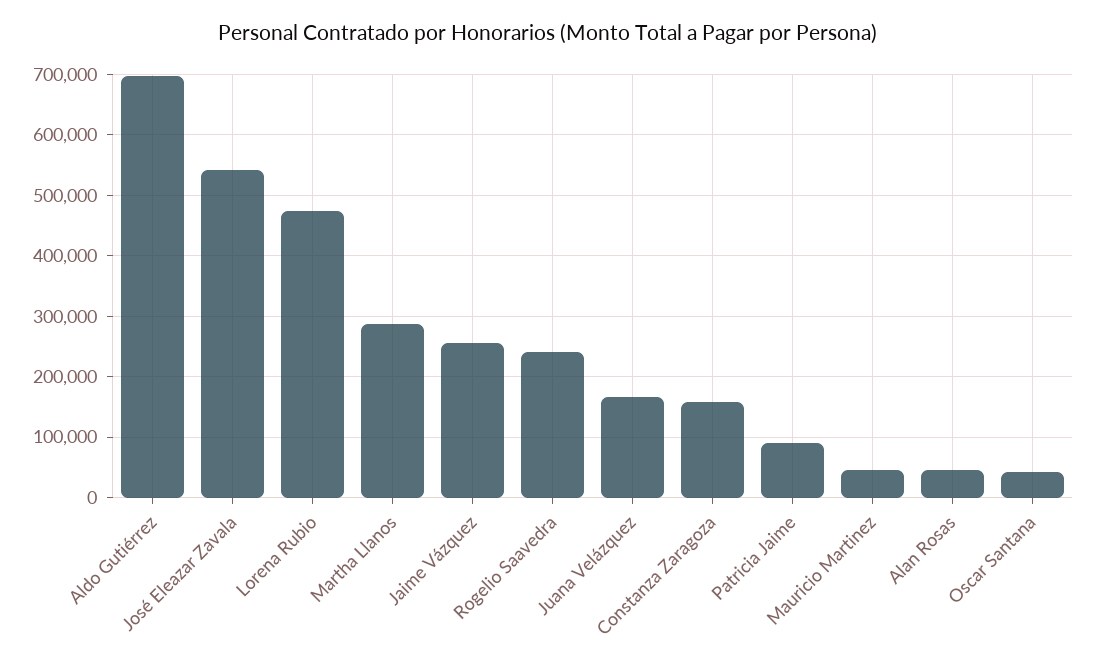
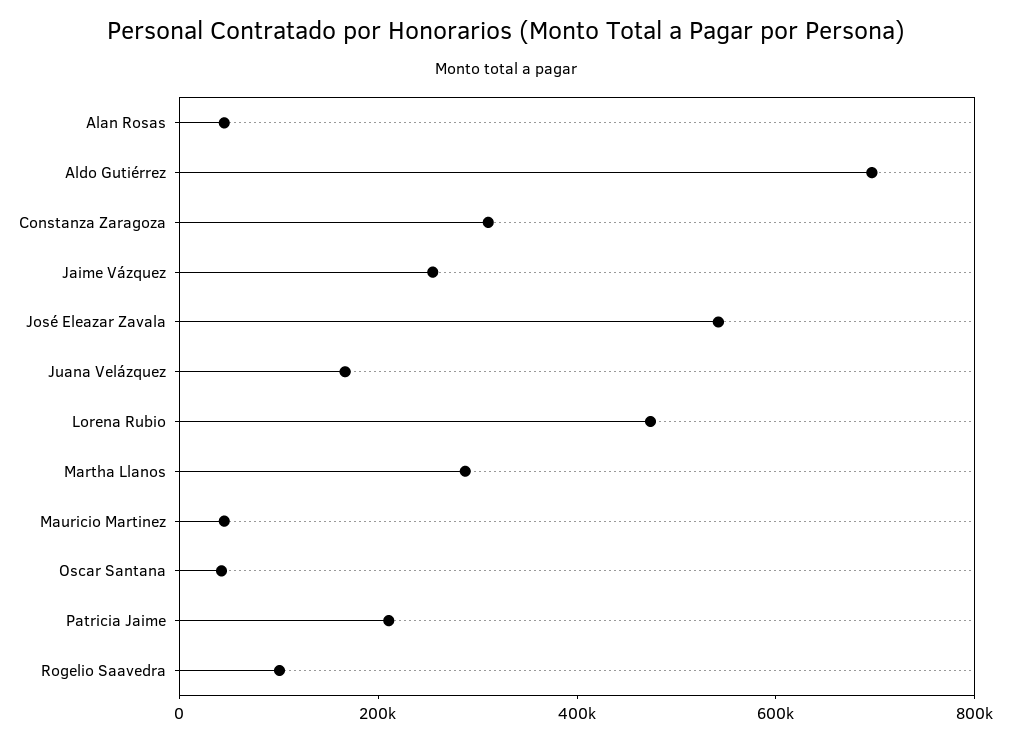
Rogelio Saavedra: 240000 -> 100000
Constanza Zaragoza: 160000 -> 300000
Patricia Jaime: 90000 -> 200000

